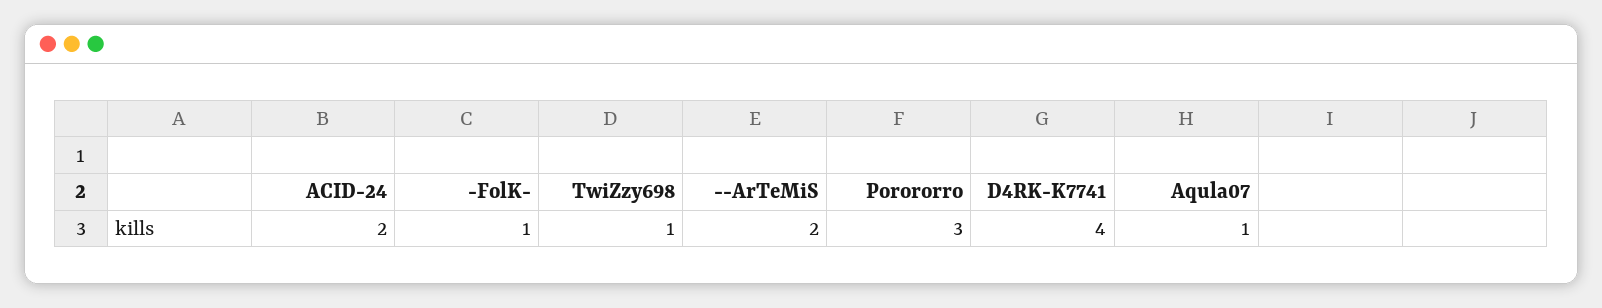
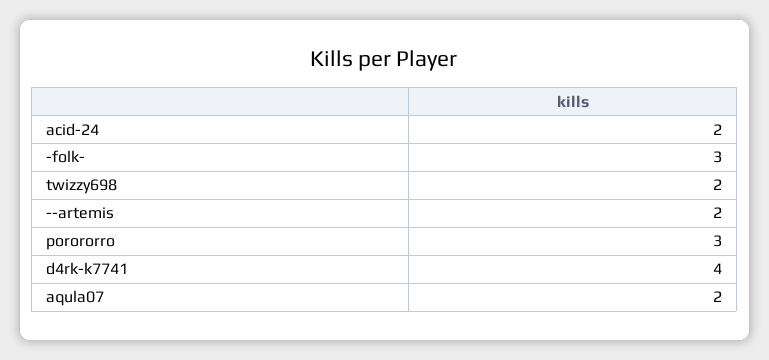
-FolK-: 1 -> 3
TwiZzy698: 1 -> 2
Aqula07: 1 -> 2

